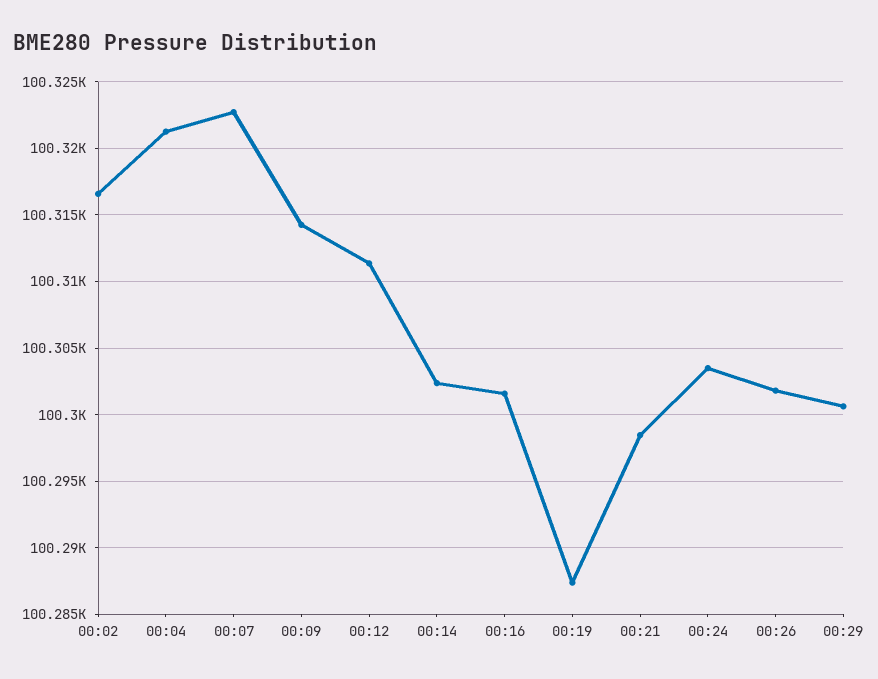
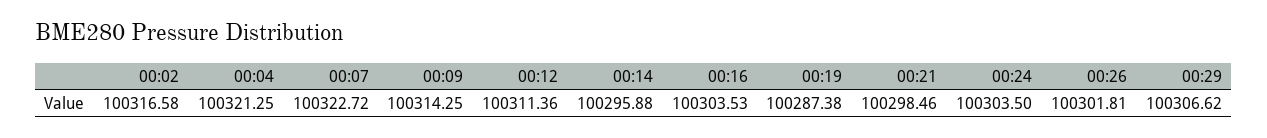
00:14: 100302.5 -> 100295.88
00:16: 100301.5 -> 100303.53
00:29: 100300.5 -> 100306.62

